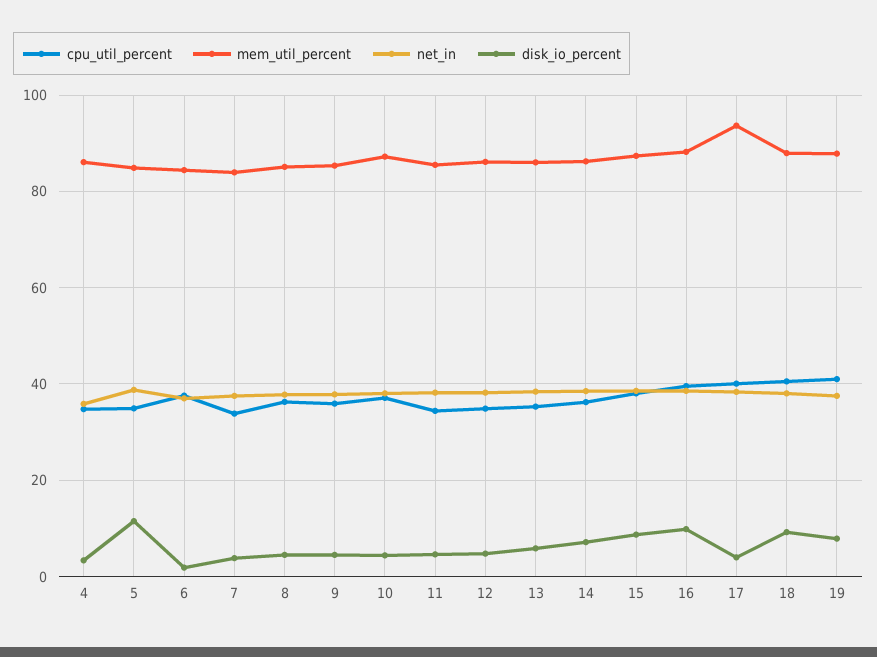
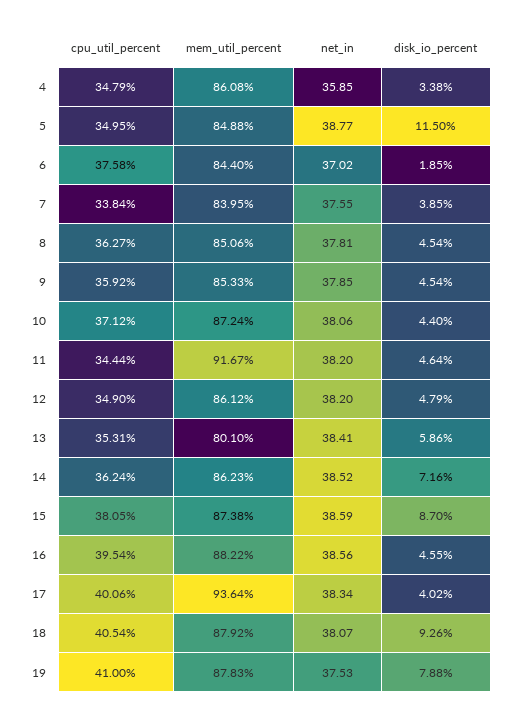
mem_util_percent, 11: 86 -> 91.67
mem_util_percent, 13: 86 -> 80.1
disk_io_percent, 16: 10 -> 4.55

